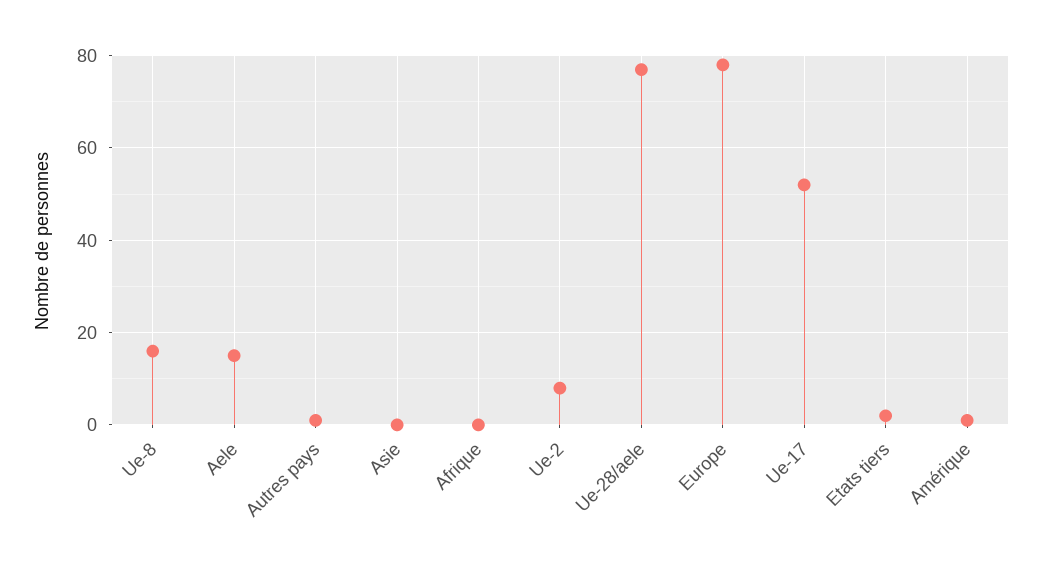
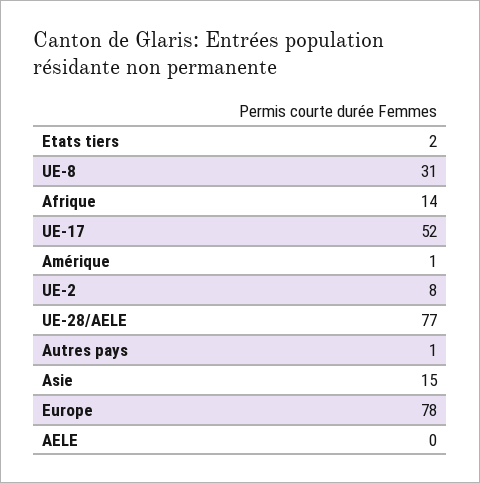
Ue-8: 15 -> 31
Aele: 15 -> 0
Asie: 0 -> 15
Afrique: 0 -> 14

